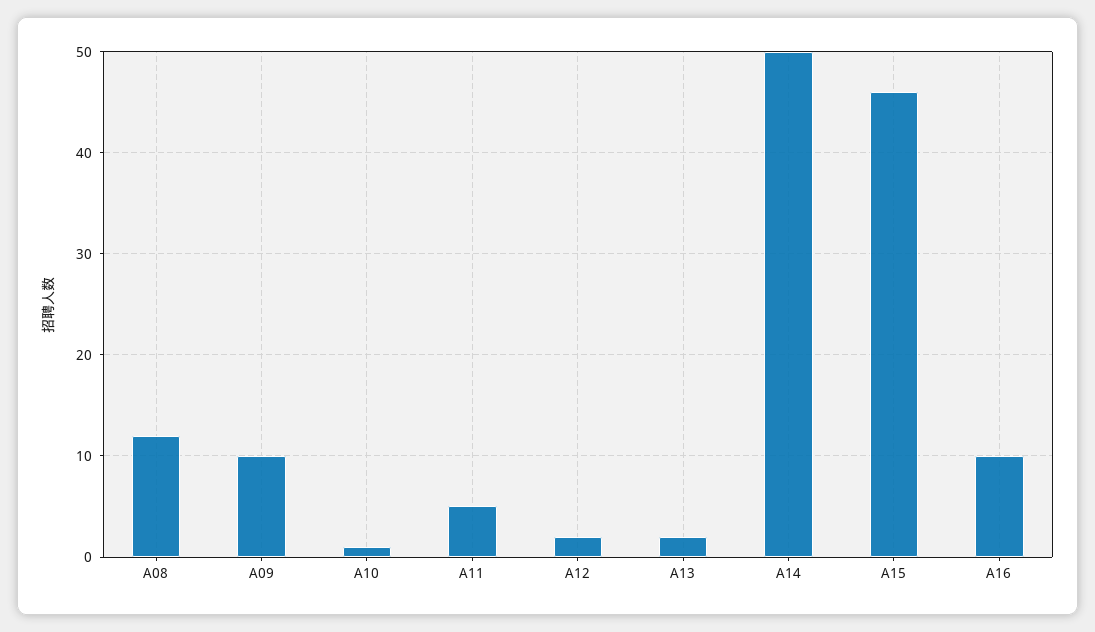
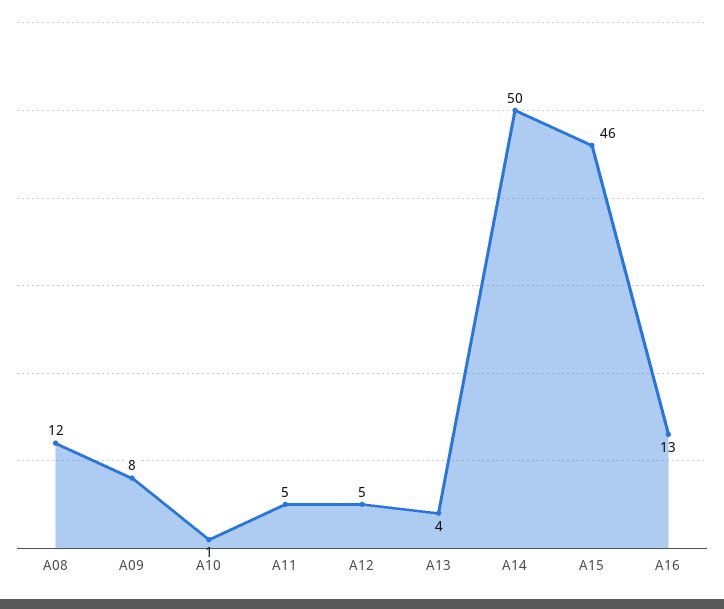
A09: 10 -> 8
A12: 2 -> 5
A13: 2 -> 4
A16: 10 -> 13

